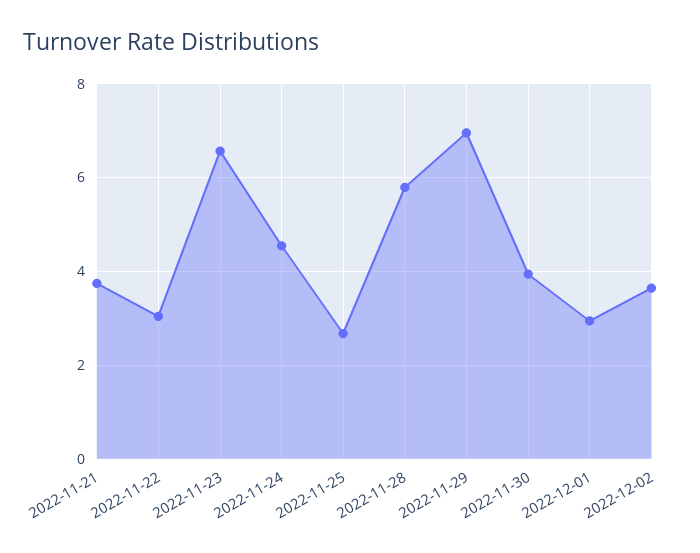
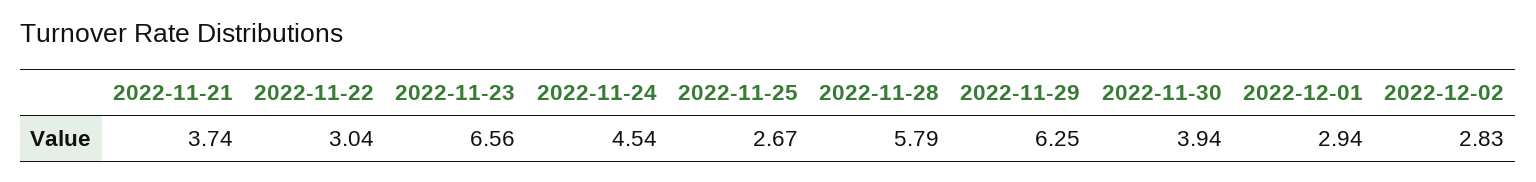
2022-11-29: 7 -> 6.25
2022-12-02: 3.6 -> 2.83

